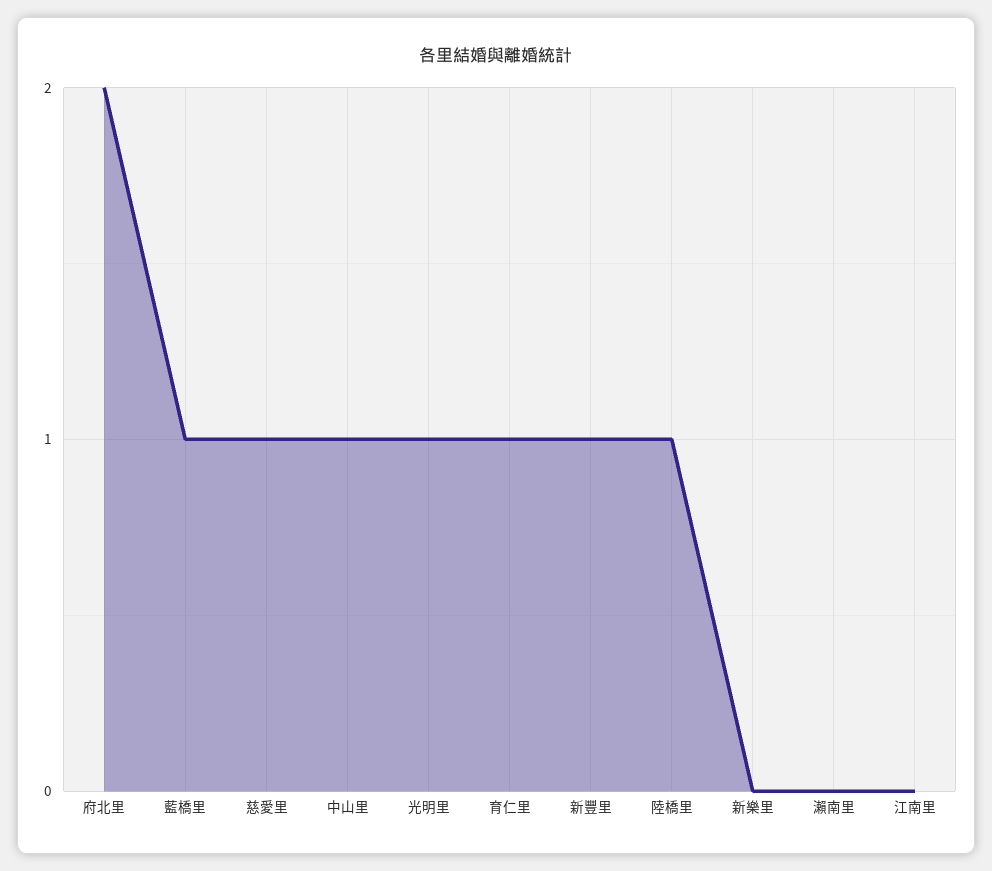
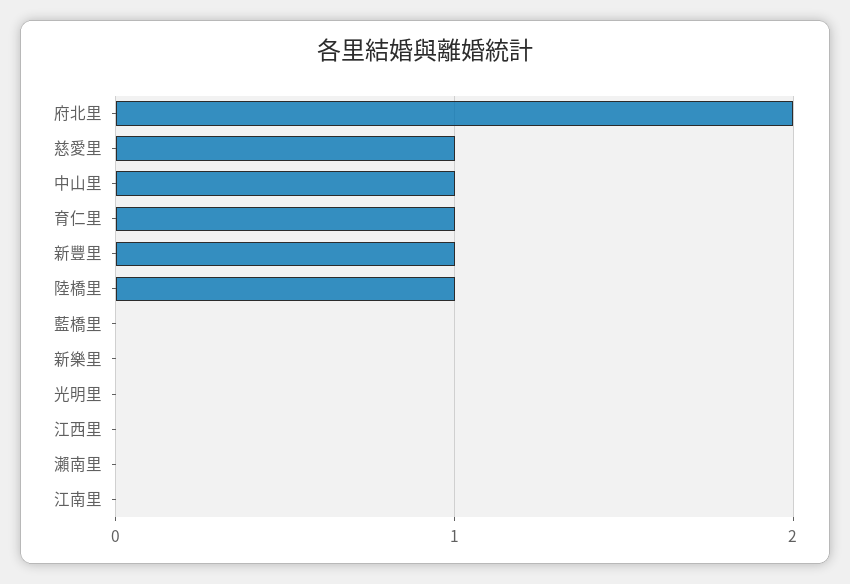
藍橋里: 1 -> 0
光明里: 1 -> 0
江西里: none -> 0

